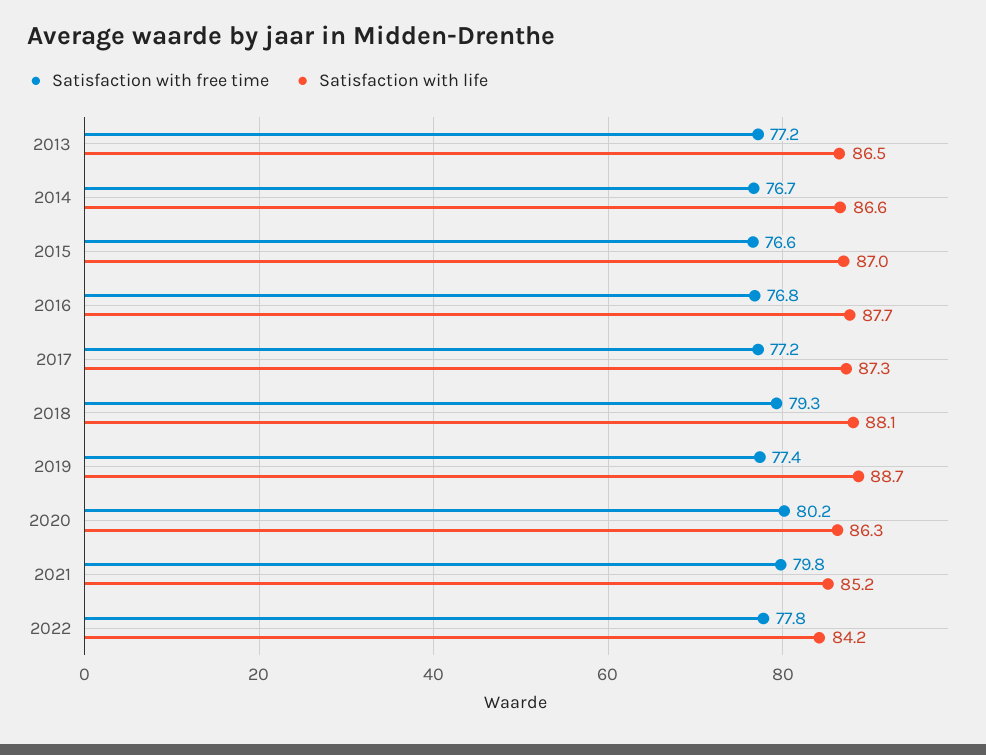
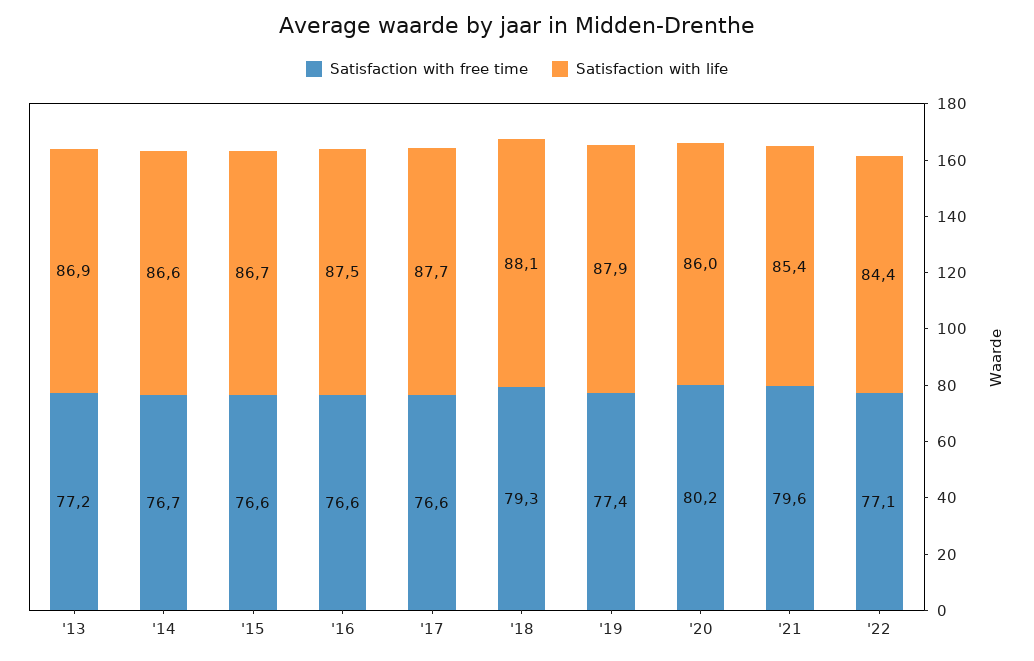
Satisfaction with life, 2013: 86.5 -> 86.9
Satisfaction with life, 2015: 87 -> 86.7
Satisfaction with free time, 2016: 76.8 -> 76.6
Satisfaction with life, 2016: 87.7 -> 87.5
Satisfaction with free time, 2017: 77.2 -> 76.6
Satisfaction with life, 2017: 87.3 -> 87.7
Satisfaction with life, 2019: 88.7 -> 87.9
Satisfaction with life, 2020: 86.3 -> 86
Satisfaction with free time, 2021: 79.8 -> 79.6
Satisfaction with life, 2021: 85.2 -> 85.4
Satisfaction with free time, 2022: 77.8 -> 77.1
Satisfaction with life, 2022: 84.2 -> 84.4

